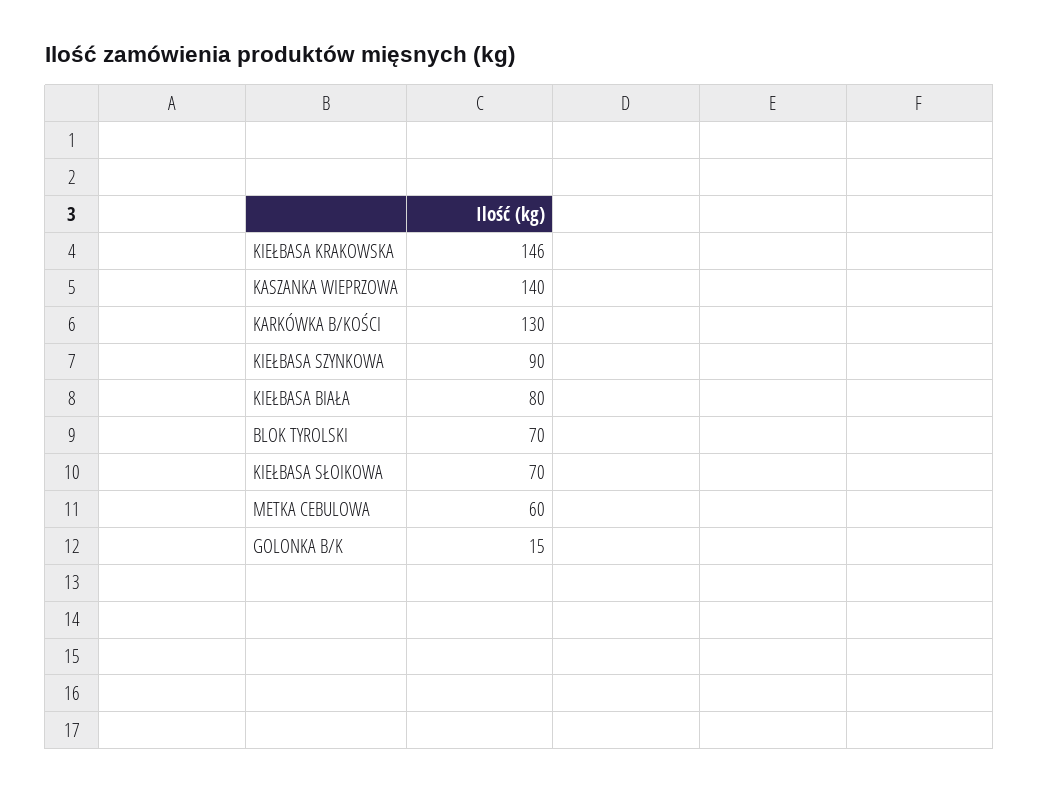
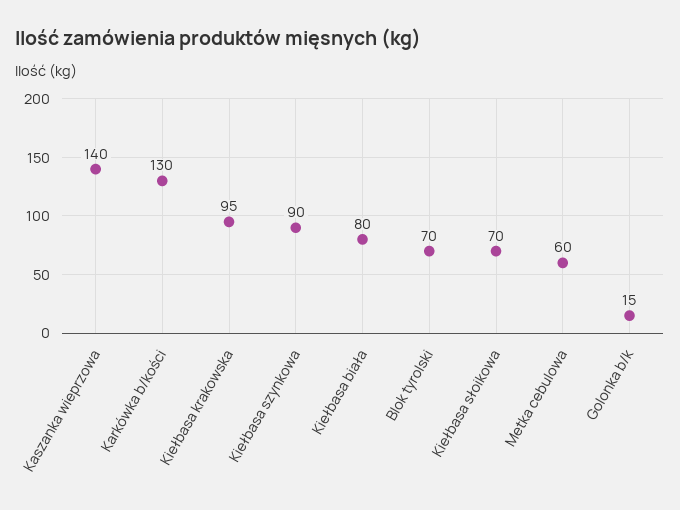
KIEŁBASA KRAKOWSKA: 146 -> 95

